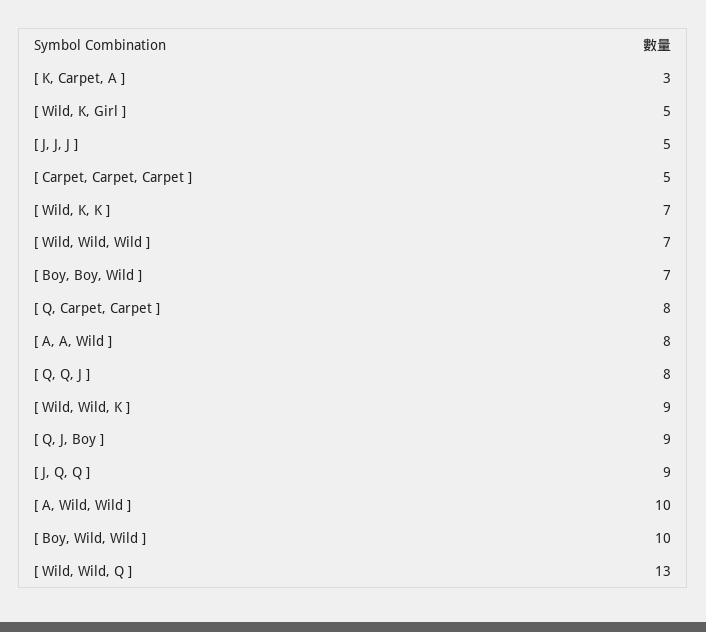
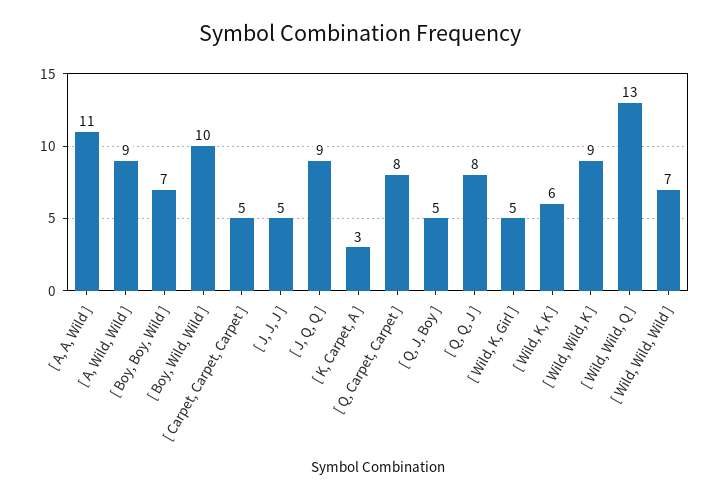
[ Wild, K, K ]: 7 -> 6
[ A, A, Wild ]: 8 -> 11
[ Q, J, Boy ]: 9 -> 5
[ A, Wild, Wild ]: 10 -> 9

